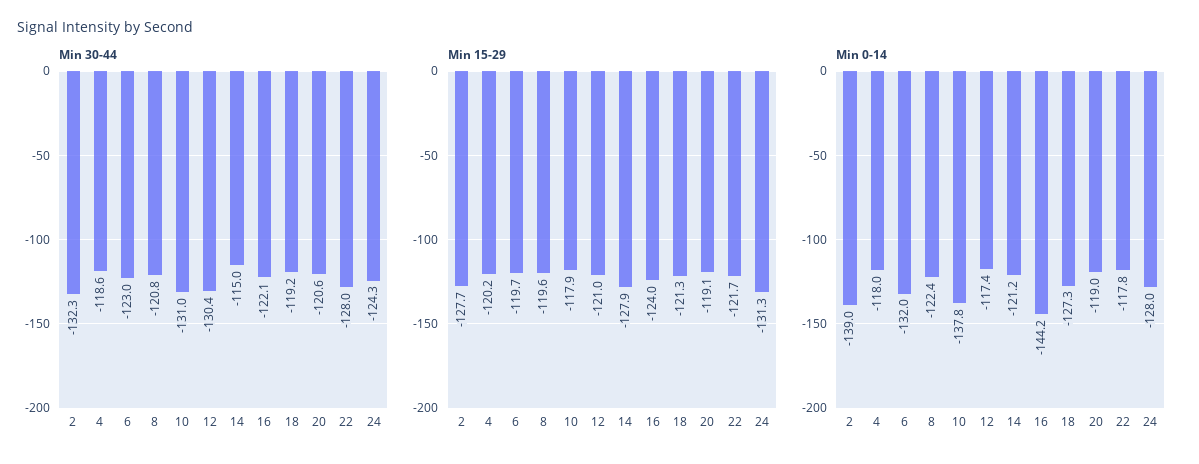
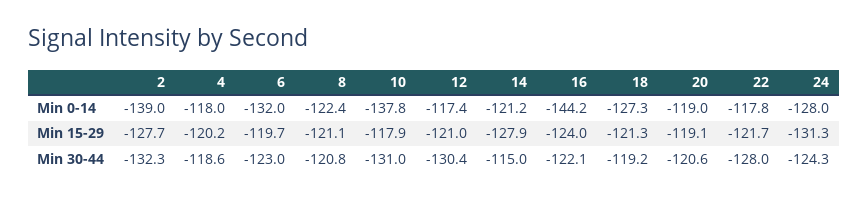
Min 15-29, 8: -119.6 -> -121.1

